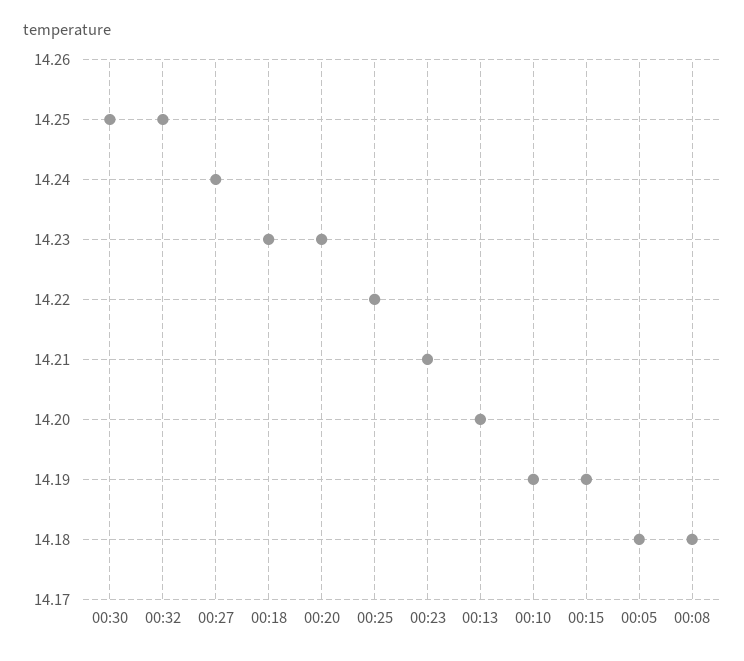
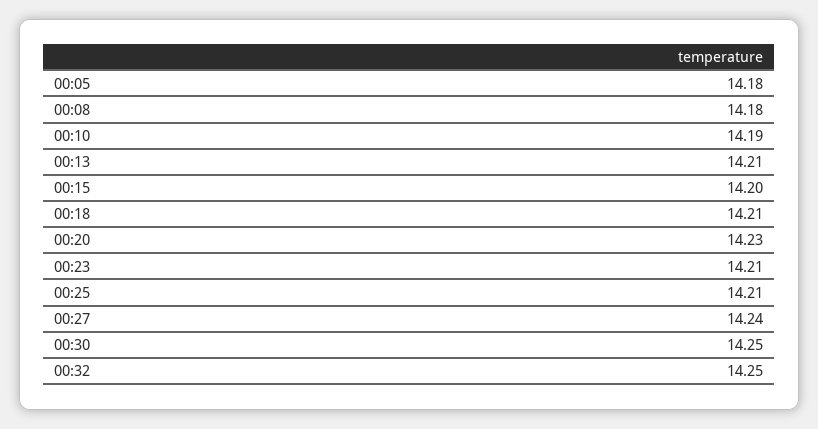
00:18: 14.23 -> 14.21
00:25: 14.22 -> 14.21
00:13: 14.2 -> 14.21
00:15: 14.19 -> 14.2

